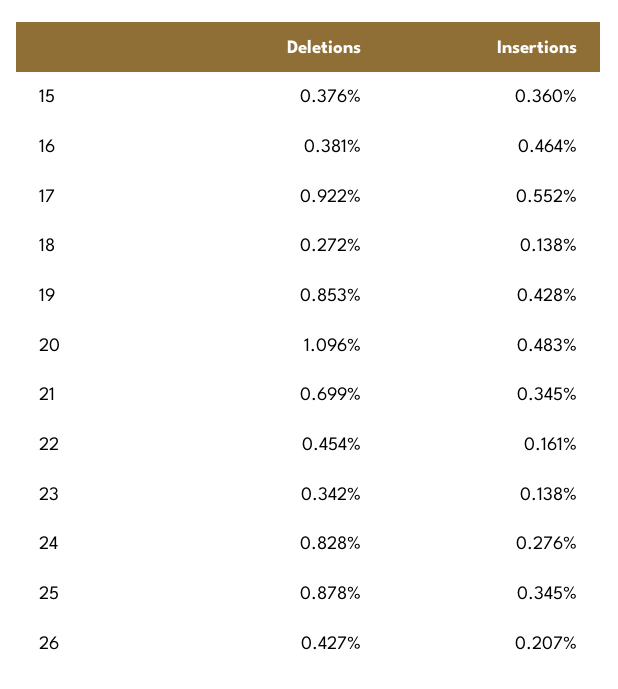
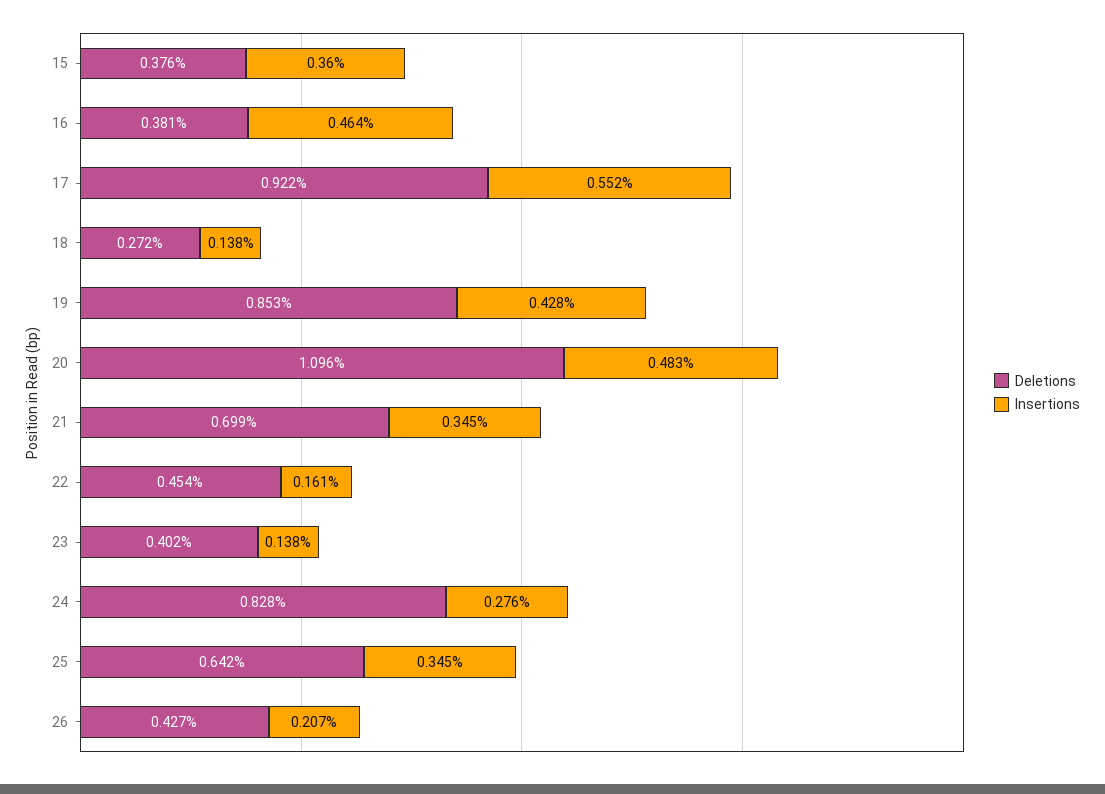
Deletions, 23: 0.342 -> 0.402
Deletions, 25: 0.878 -> 0.642

